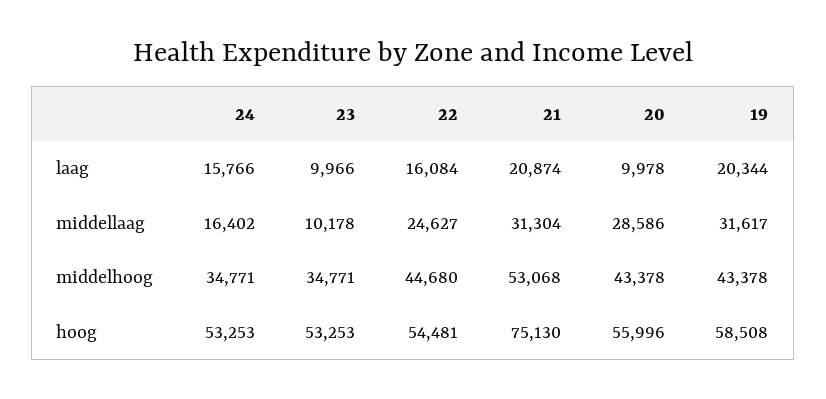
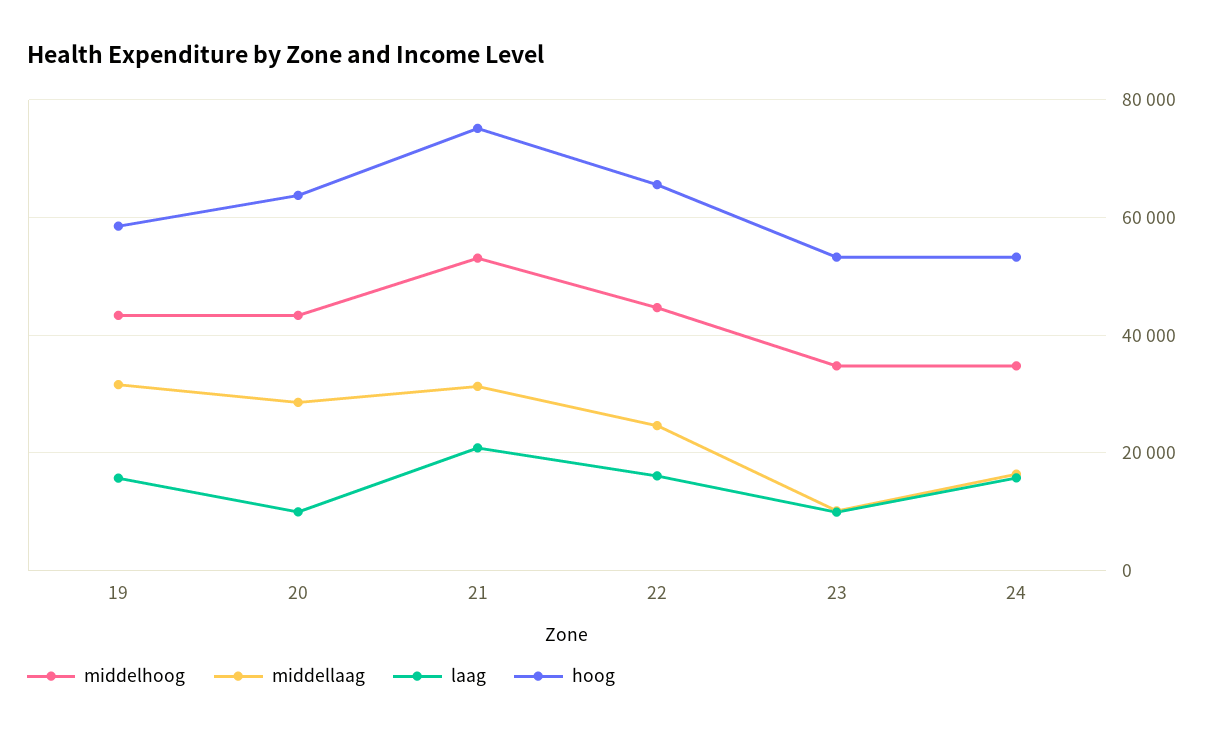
laag, 19: 20344 -> 16000
hoog, 22: 54481 -> 66000
hoog, 20: 55996 -> 64000

